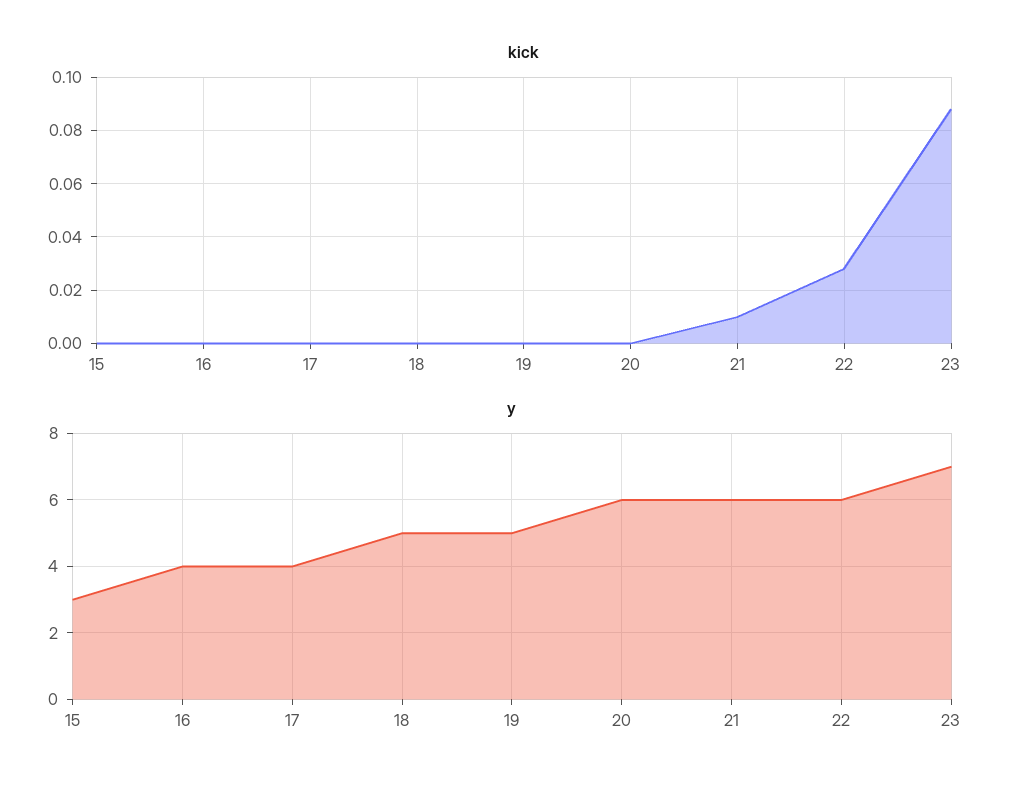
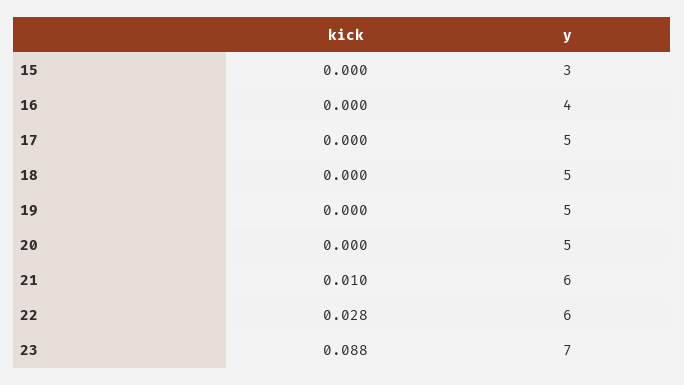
y, 17: 4 -> 5
y, 20: 6 -> 5

